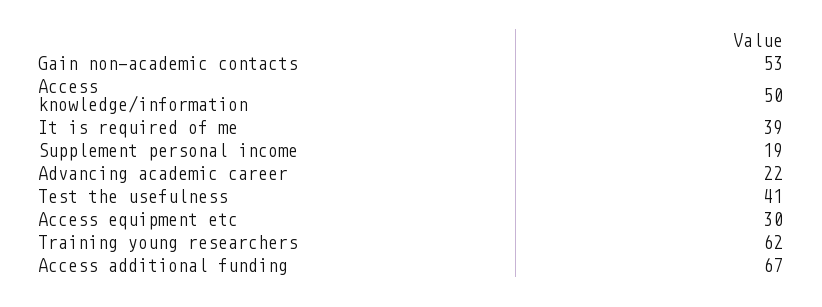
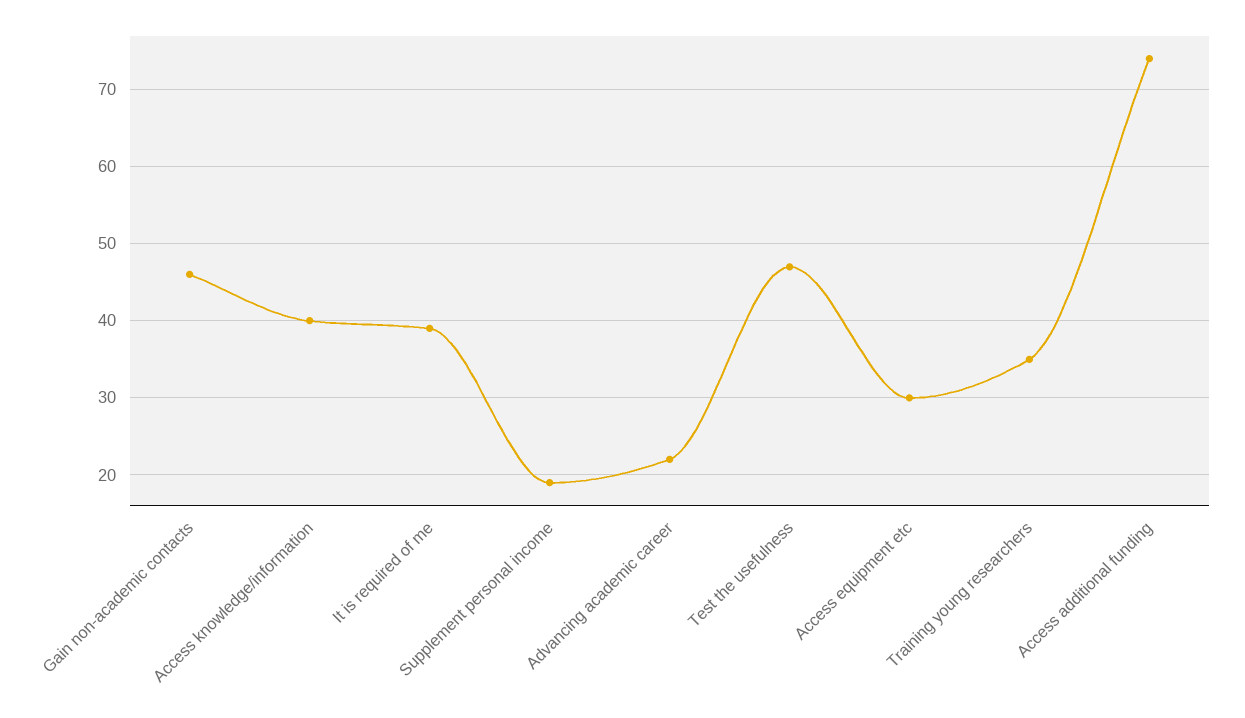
Gain non-academic contacts: 53 -> 46
Access knowledge/information: 50 -> 40
Test the usefulness: 41 -> 47
Training young researchers: 62 -> 35
Access additional funding: 67 -> 74

